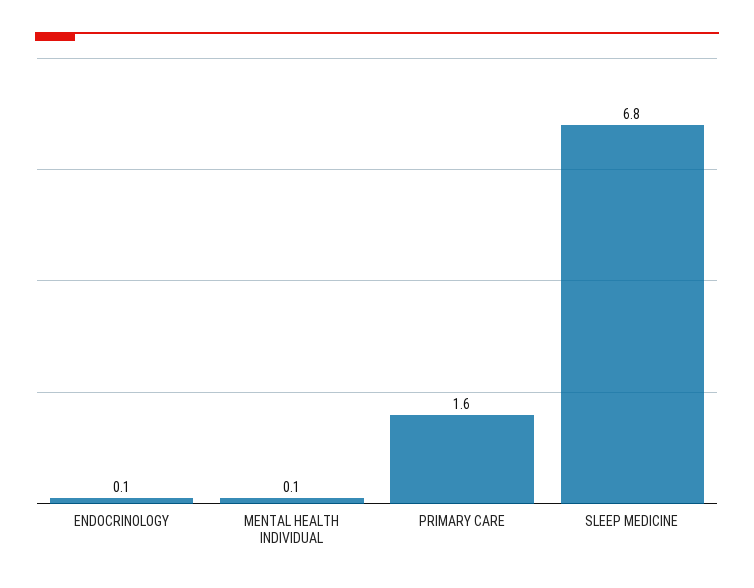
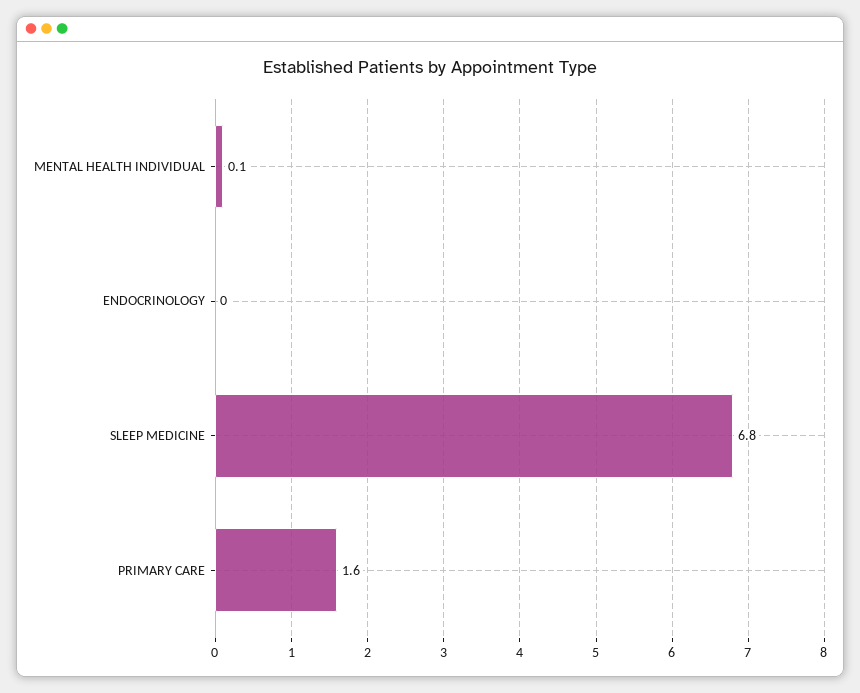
ENDOCRINOLOGY: 0.1 -> 0

